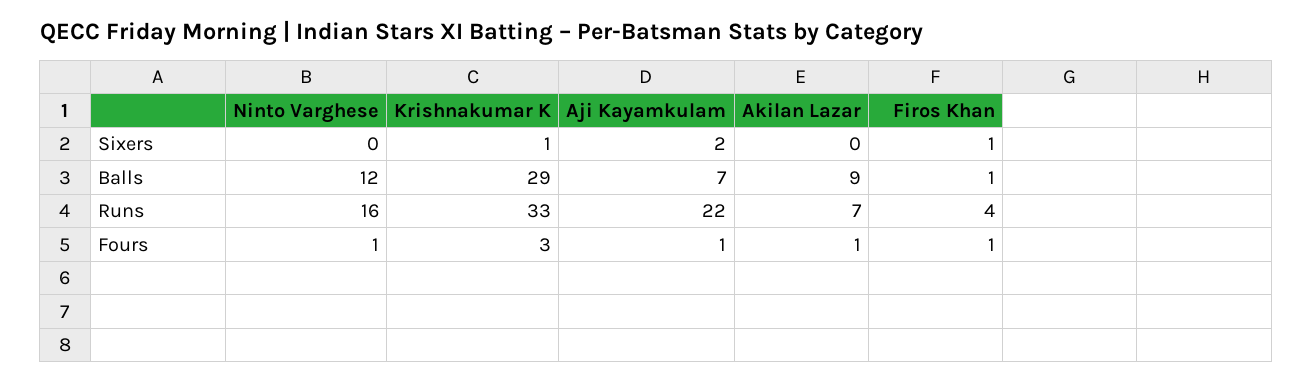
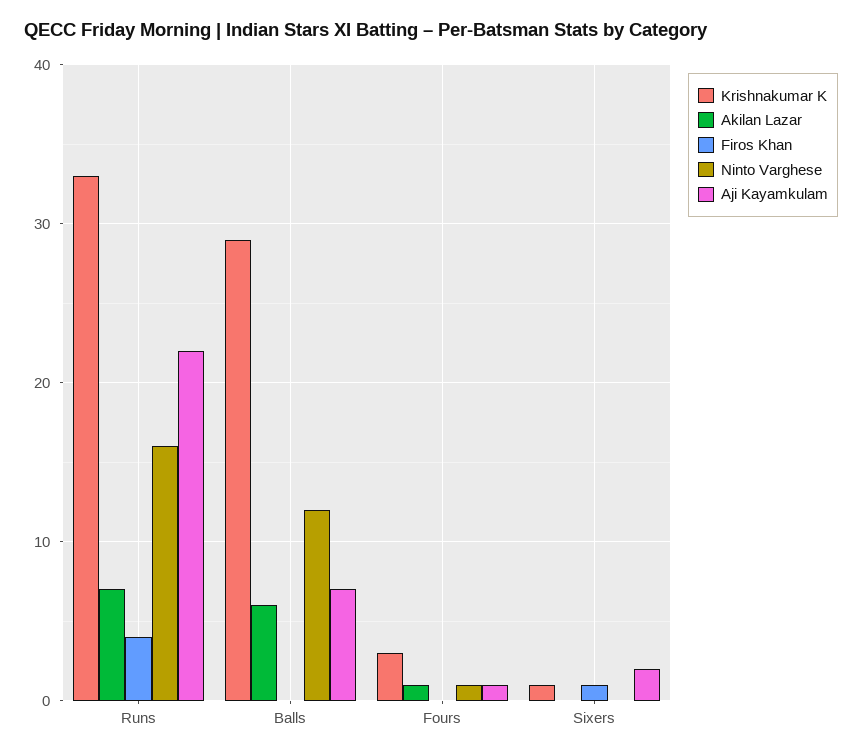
Akilan Lazar, Balls: 9 -> 6
Firos Khan, Balls: 1 -> 0
Firos Khan, Fours: 1 -> 0

